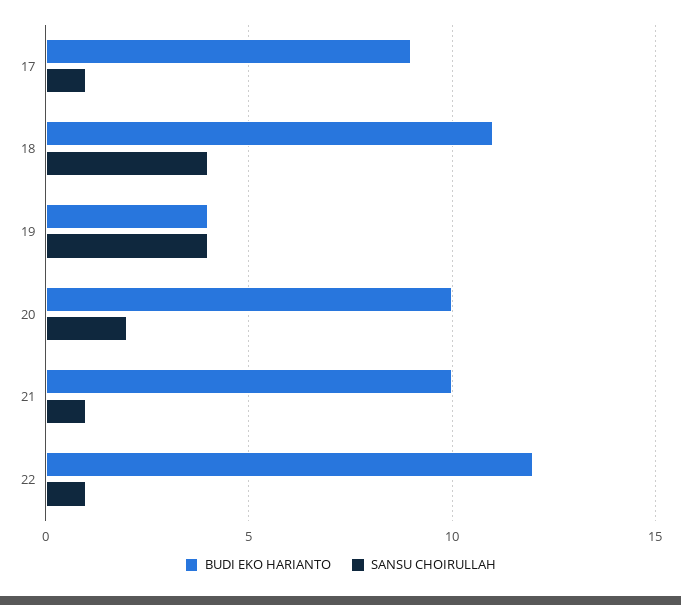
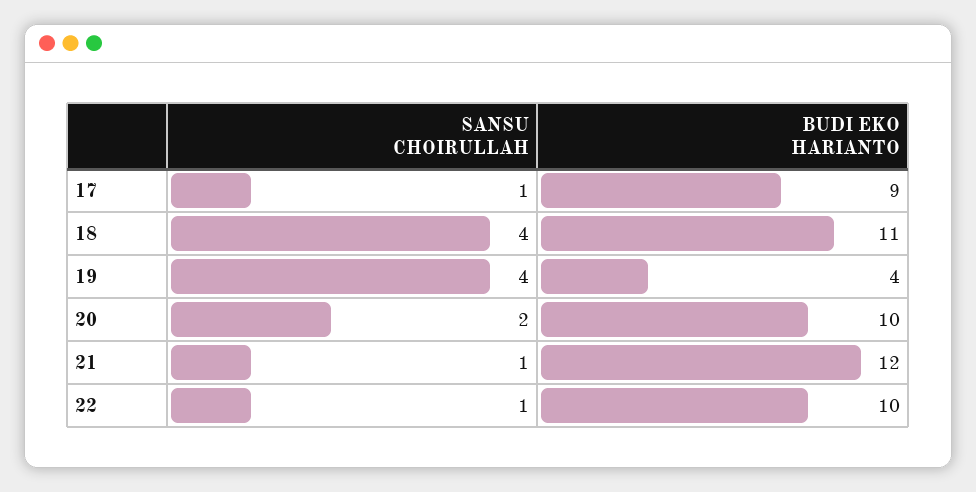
BUDI EKO HARIANTO, 21: 10 -> 12
BUDI EKO HARIANTO, 22: 12 -> 10

